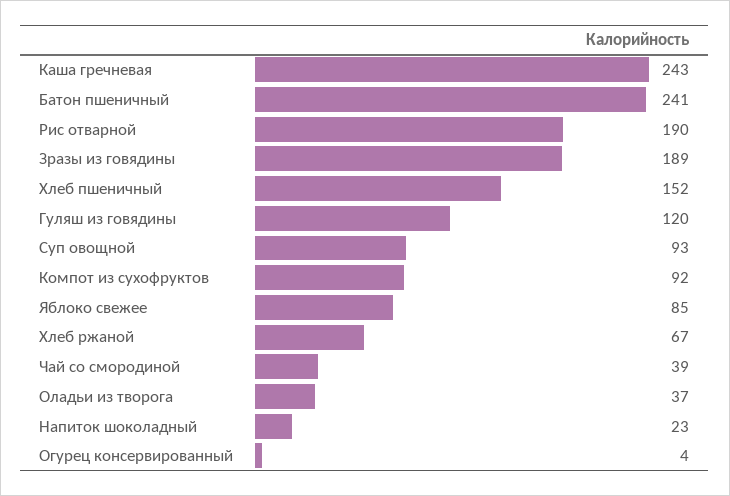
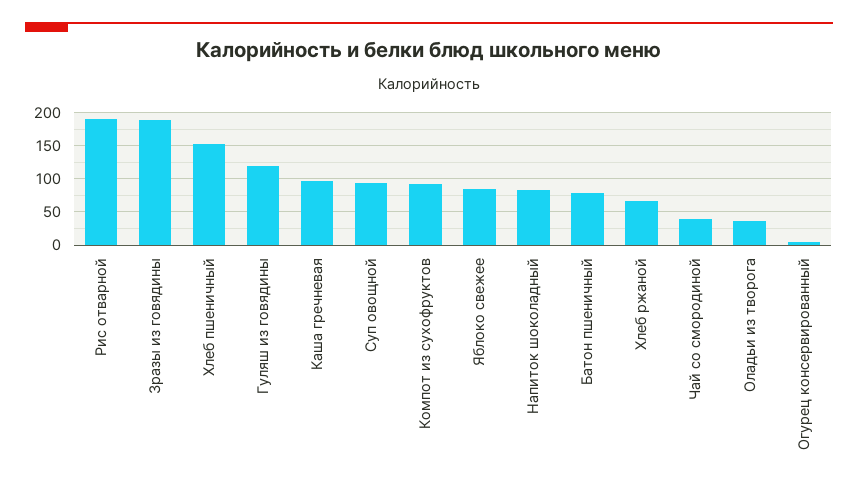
Каша гречневая: 243 -> 100
Батон пшеничный: 241 -> 80
Напиток шоколадный: 23 -> 80

